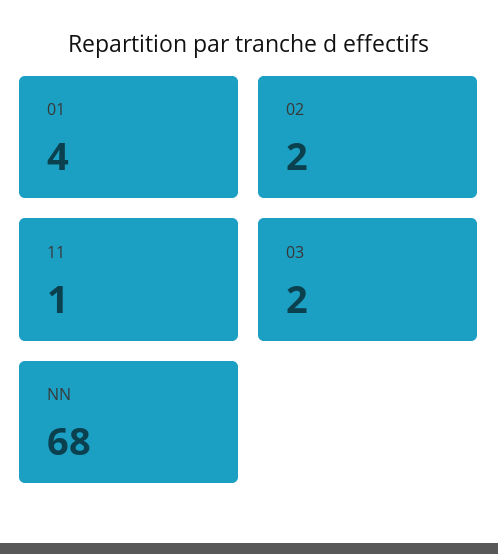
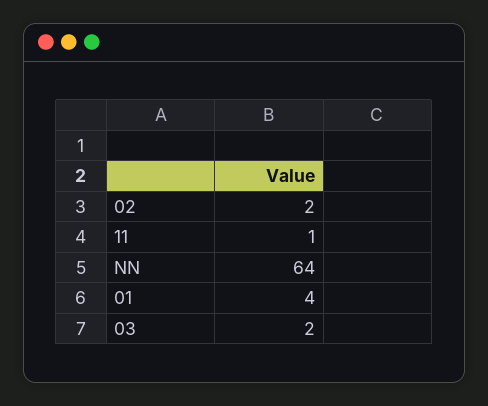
NN: 68 -> 64

